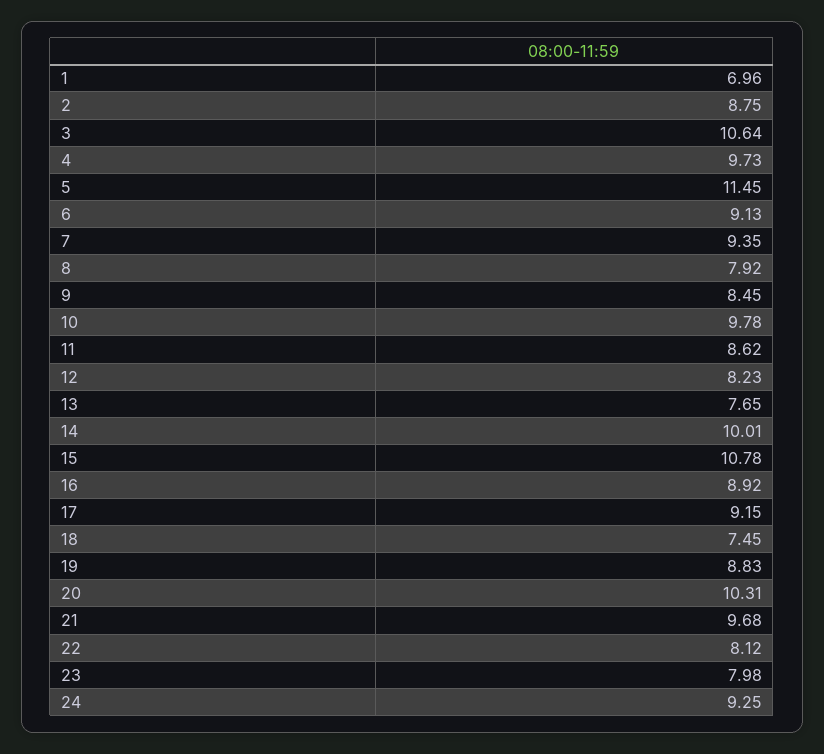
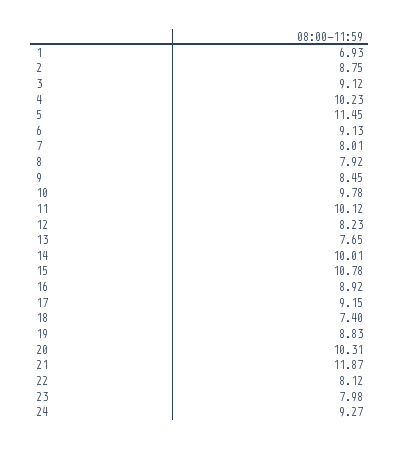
1: 6.96 -> 6.93
3: 10.64 -> 9.12
4: 9.73 -> 10.23
7: 9.35 -> 8.01
11: 8.62 -> 10.12
18: 7.45 -> 7.4
21: 9.68 -> 11.87
24: 9.25 -> 9.27

